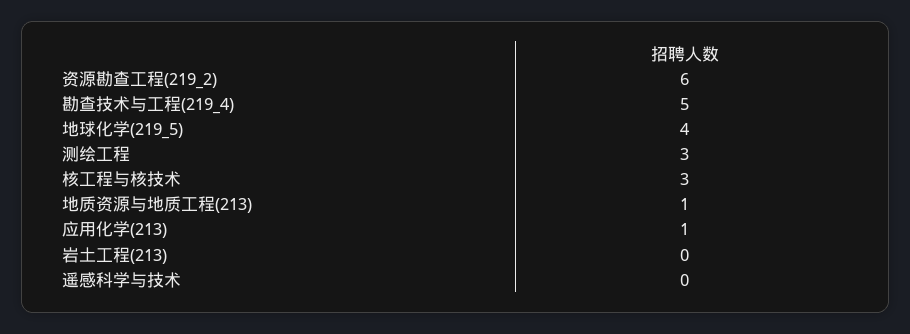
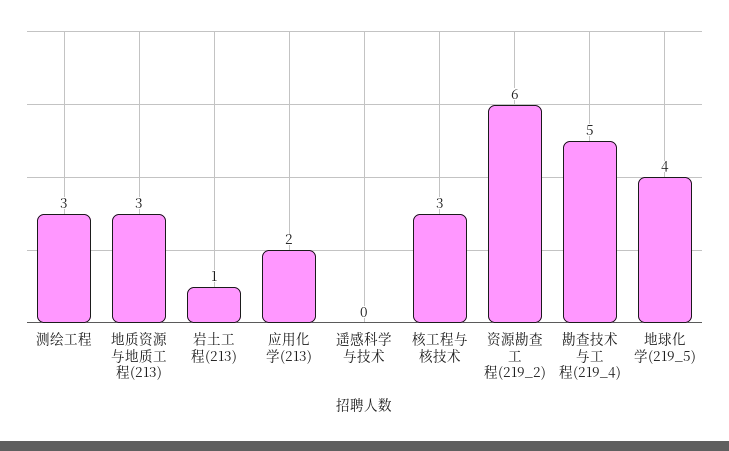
地质资源与地质工程(213): 1 -> 3
应用化学(213): 1 -> 2
岩土工程(213): 0 -> 1

